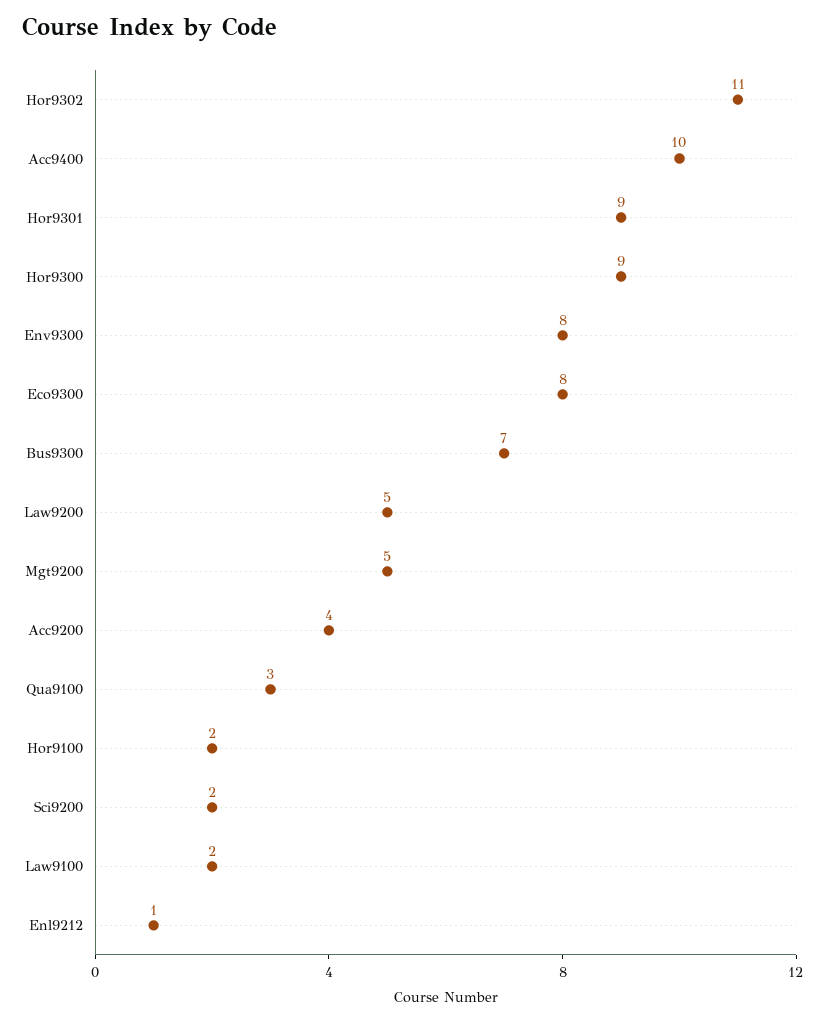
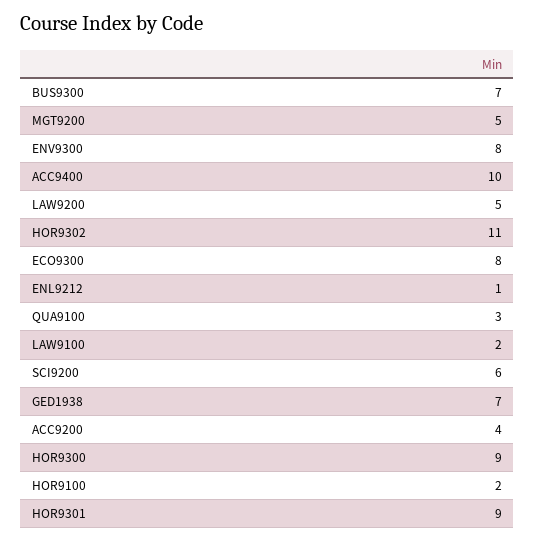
Sci9200: 2 -> 6
GED1938: none -> 7

